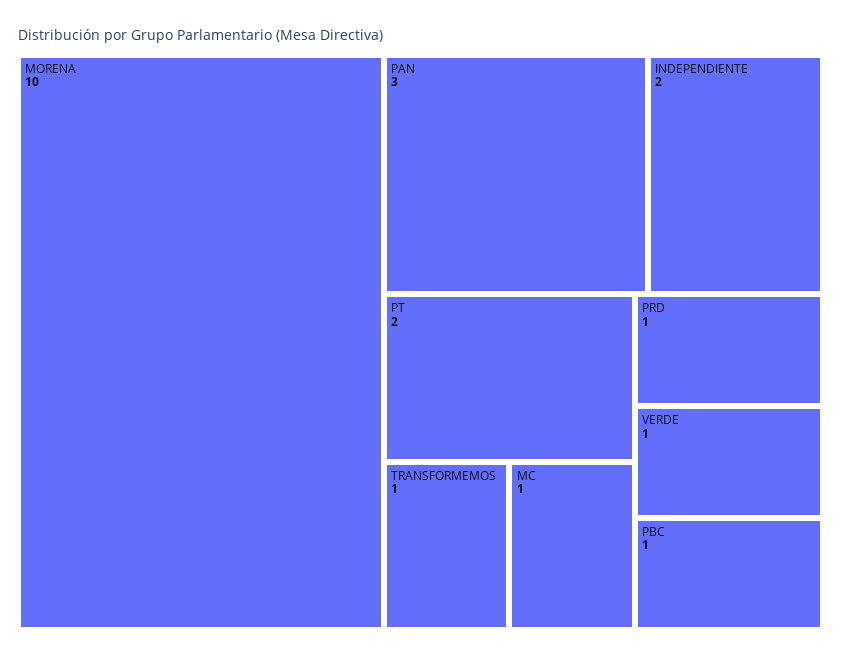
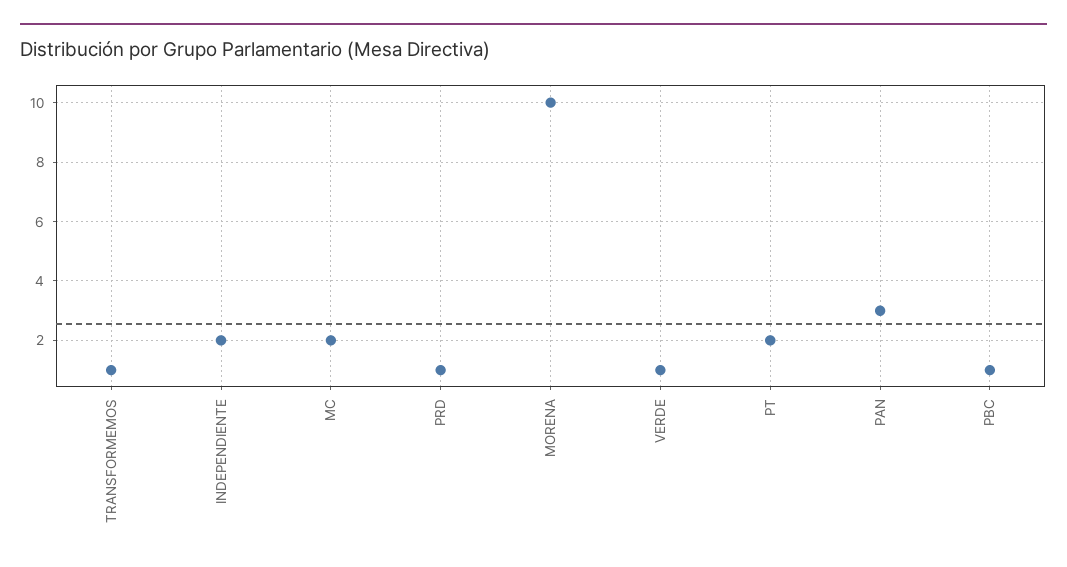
MC: 1 -> 2

